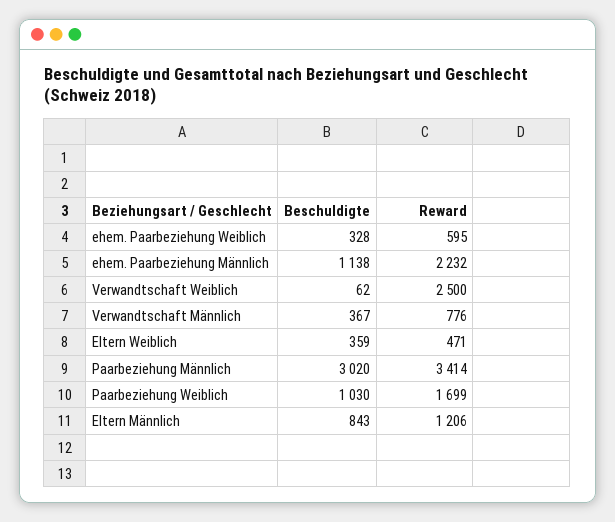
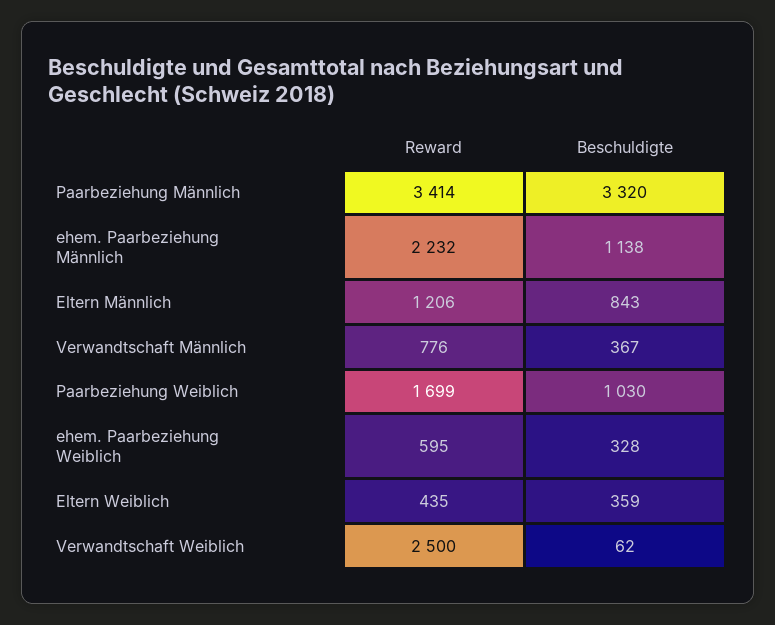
Reward, Eltern Weiblich: 471 -> 435
Beschuldigte, Paarbeziehung Männlich: 3020 -> 3320

